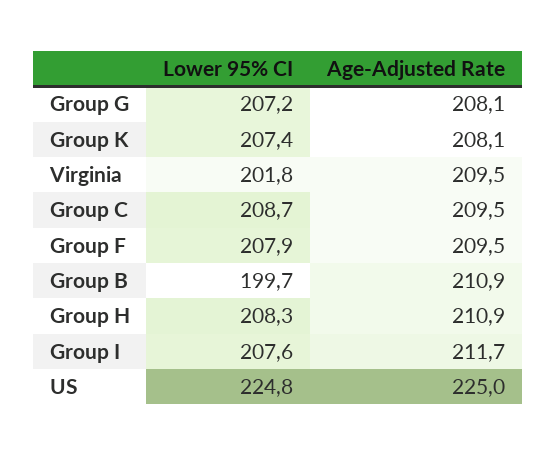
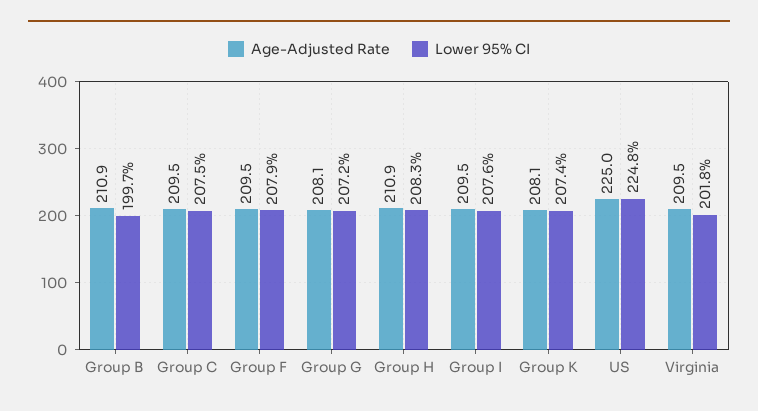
Lower 95% CI, Group C: 208.7 -> 207.5
Age-Adjusted Rate, Group I: 211.7 -> 209.5

